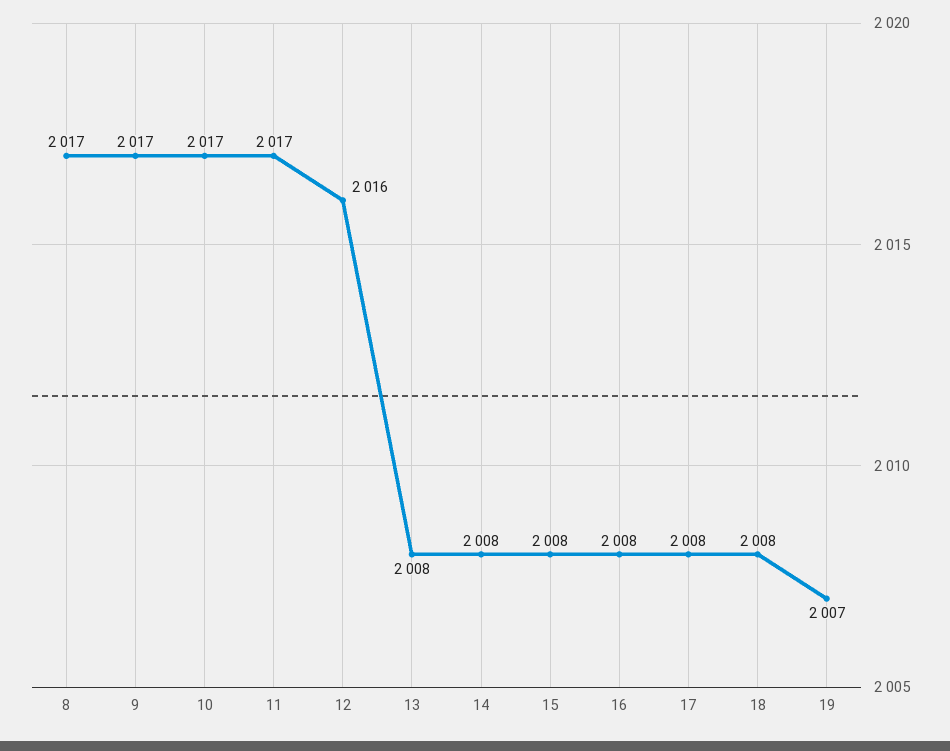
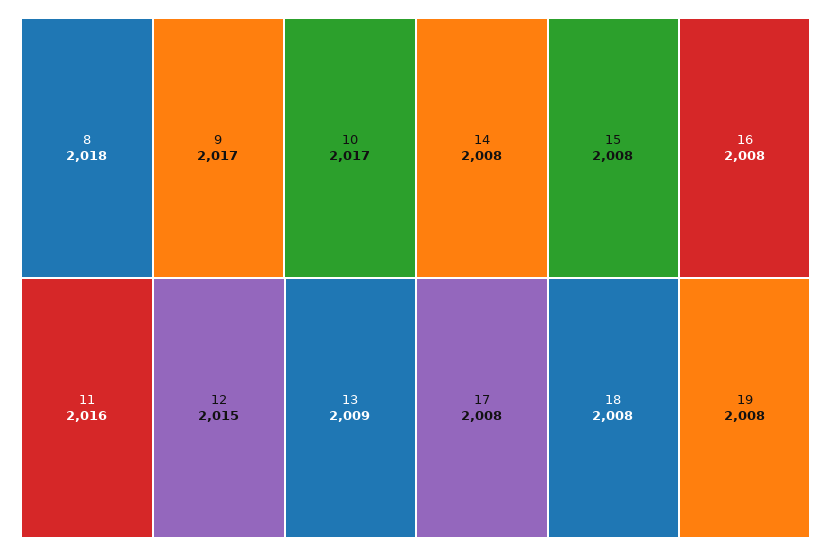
8: 2017 -> 2018
11: 2017 -> 2016
12: 2016 -> 2015
13: 2008 -> 2009
19: 2007 -> 2008

